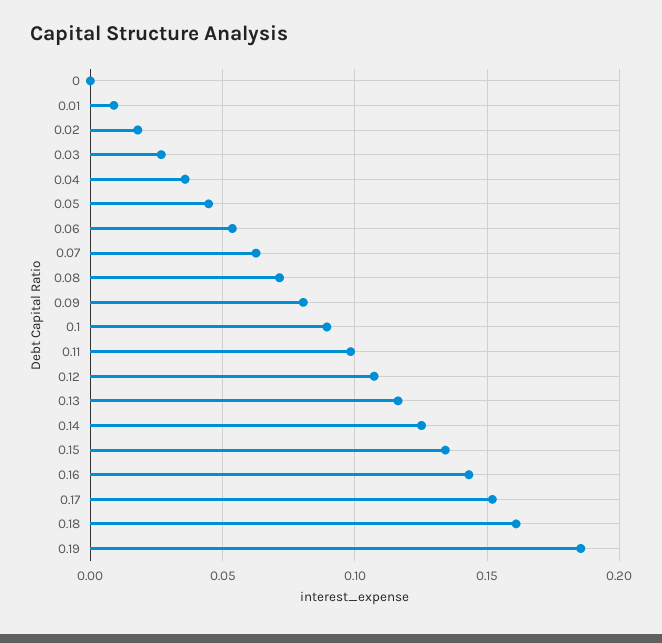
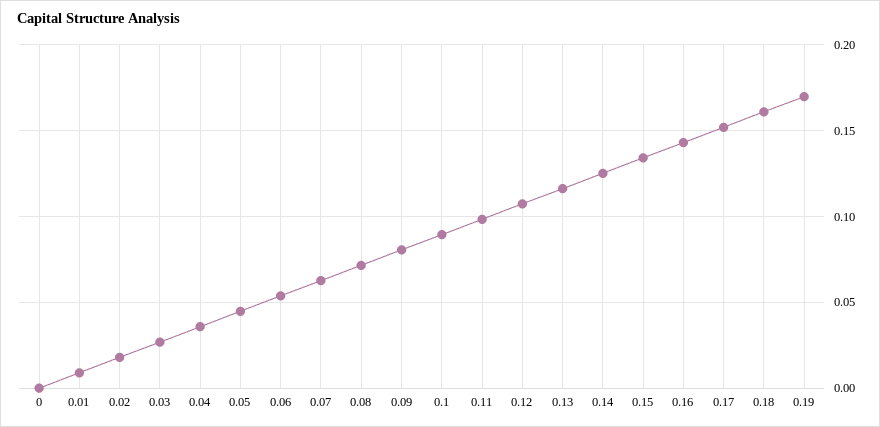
0.19: 0.185 -> 0.17

